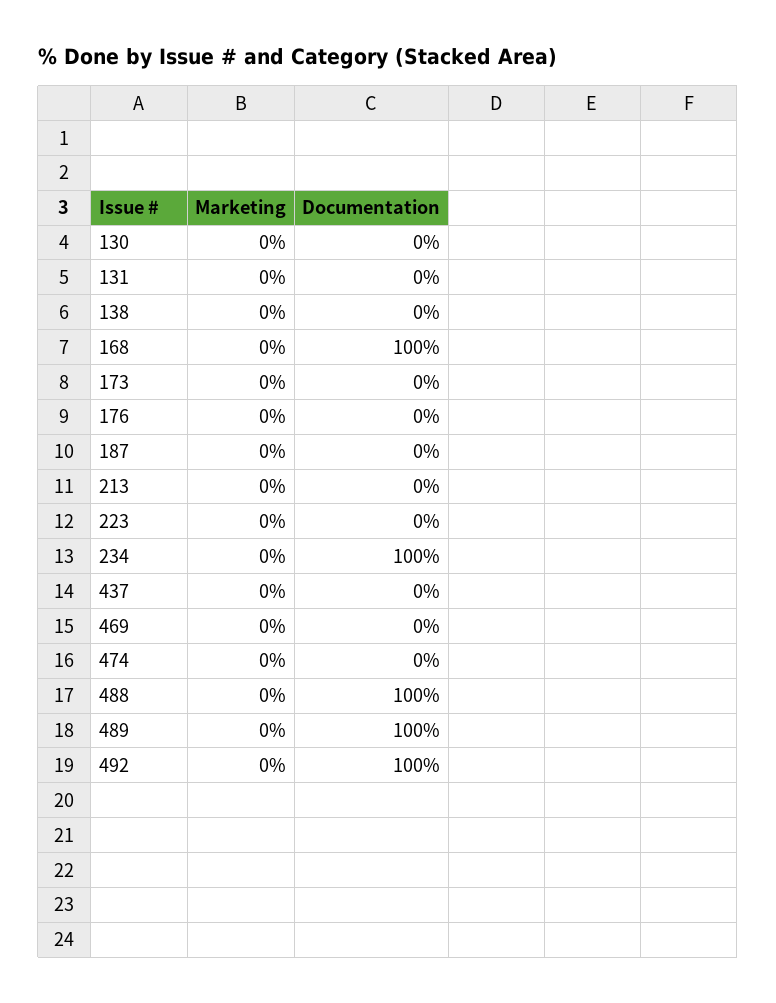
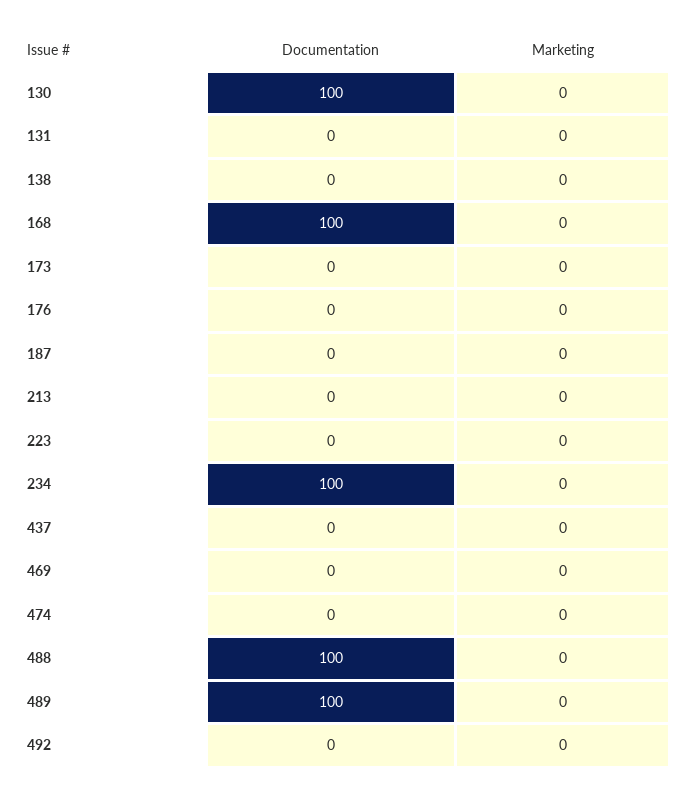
Documentation, 130: 0 -> 100
Documentation, 492: 100 -> 0

